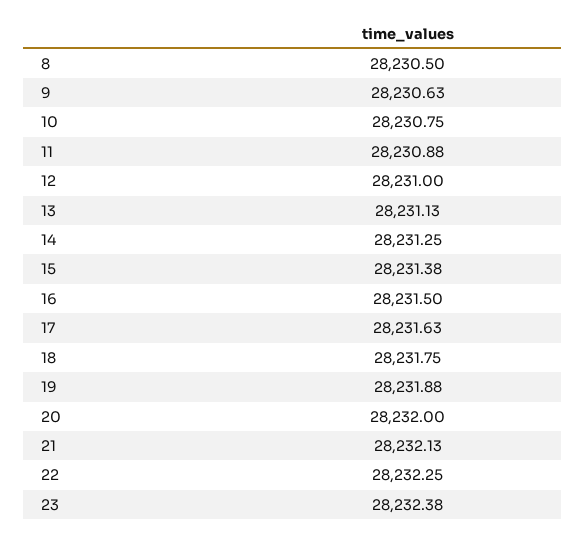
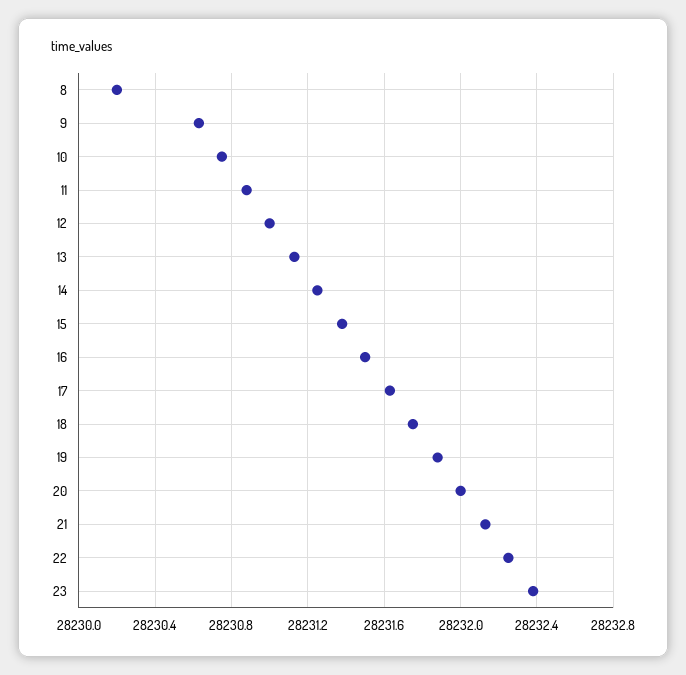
8: 28230.5 -> 28230.2

